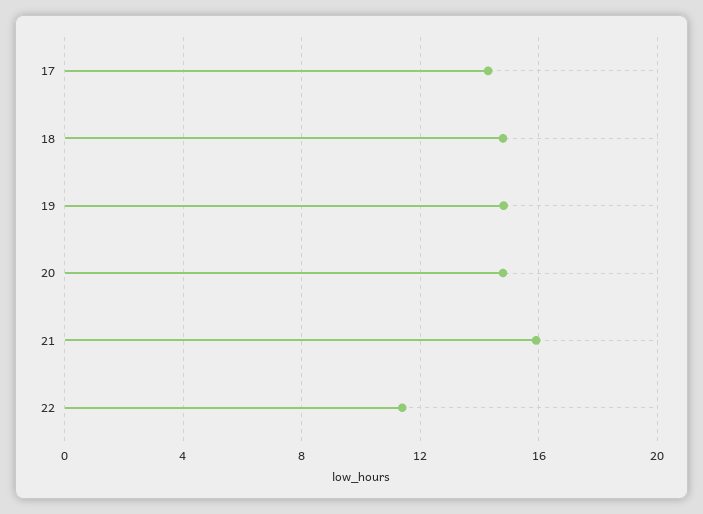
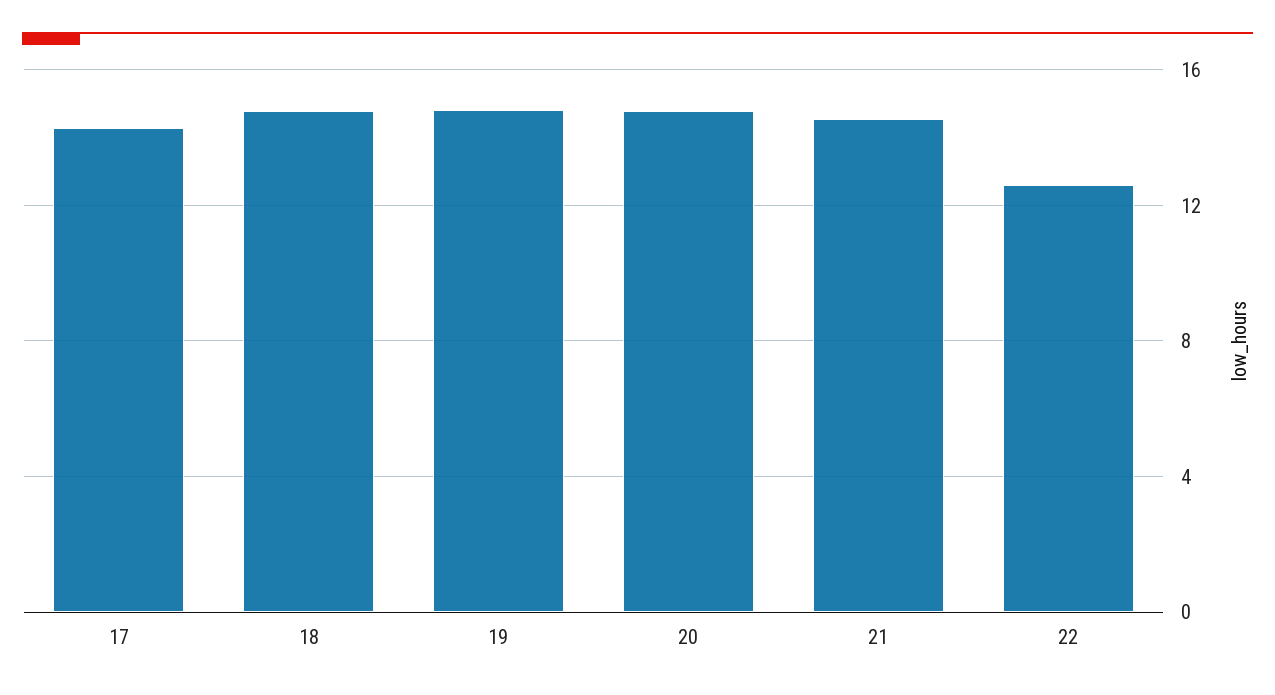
21: 16 -> 14.5
22: 11.5 -> 12.5

